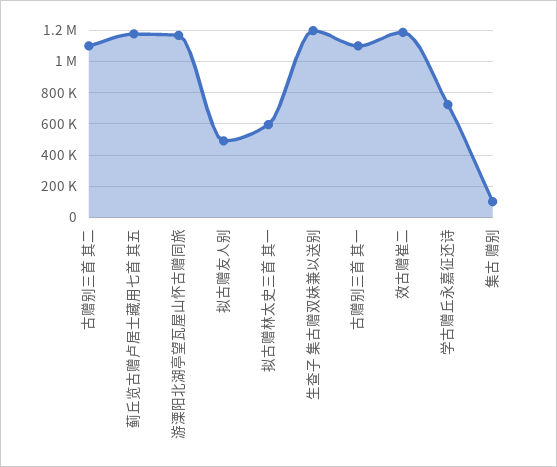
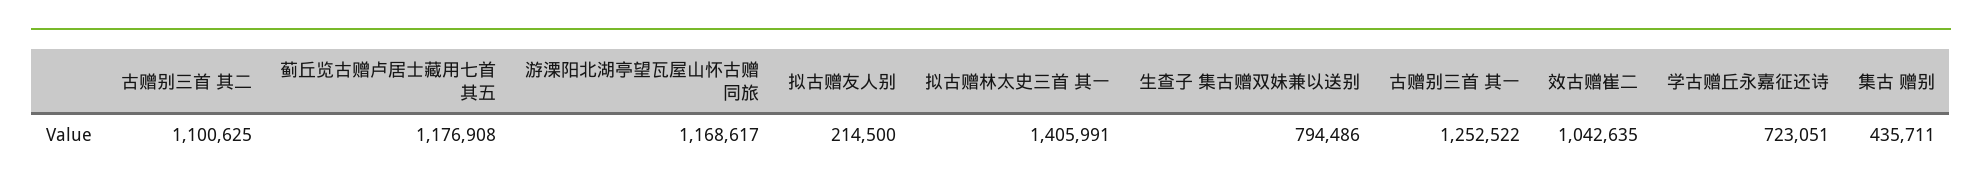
拟古赠友人别: 500000 -> 214500
拟古赠林太史三首 其一: 600000 -> 1405991
生查子 集古赠双妹兼以送别: 1200000 -> 794486
古赠别三首 其一: 1100000 -> 1252522
效古赠崔二: 1200000 -> 1042635
集古 赠别: 100000 -> 435711

